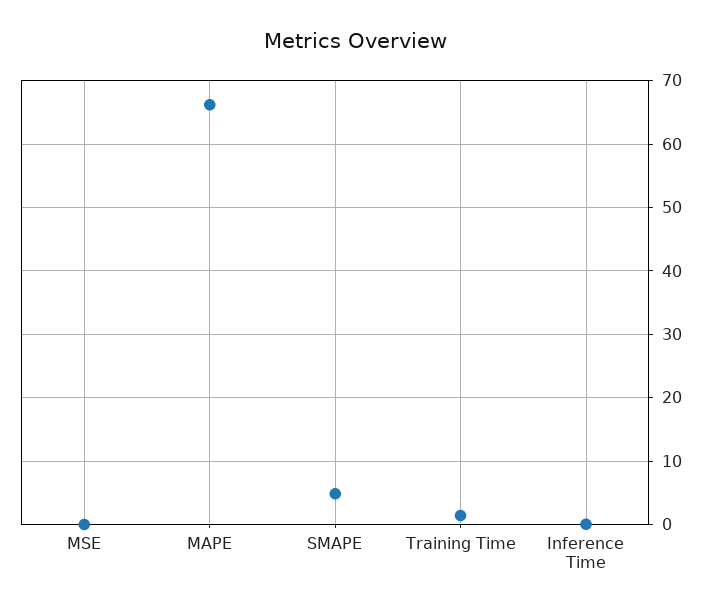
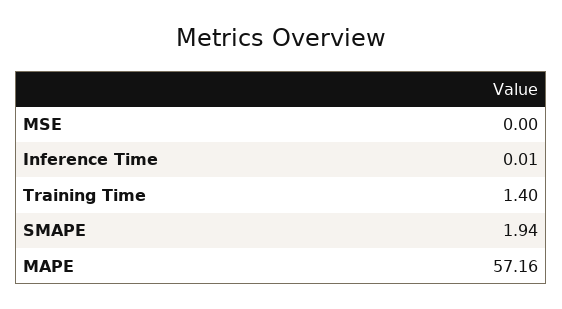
MAPE: 66 -> 57.16
SMAPE: 5 -> 1.94

